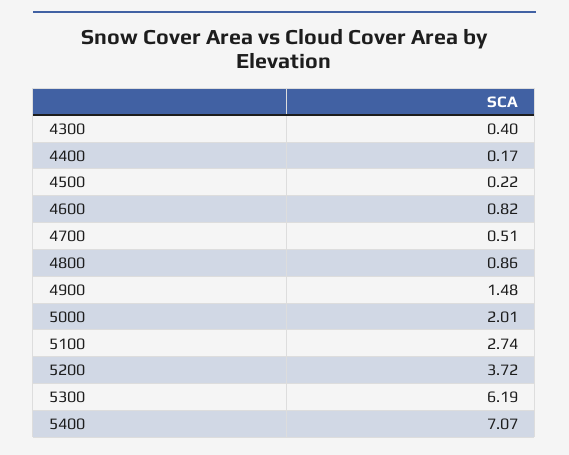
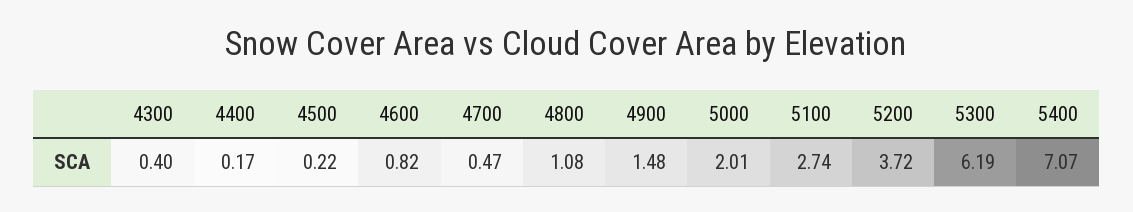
4700: 0.51 -> 0.47
4800: 0.86 -> 1.08

